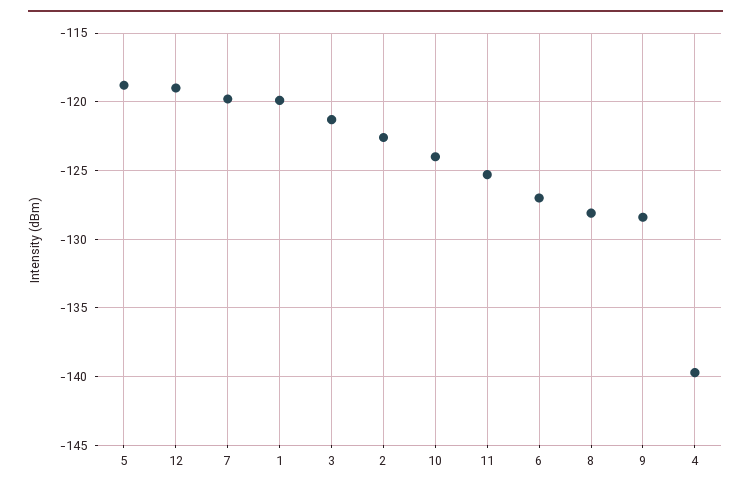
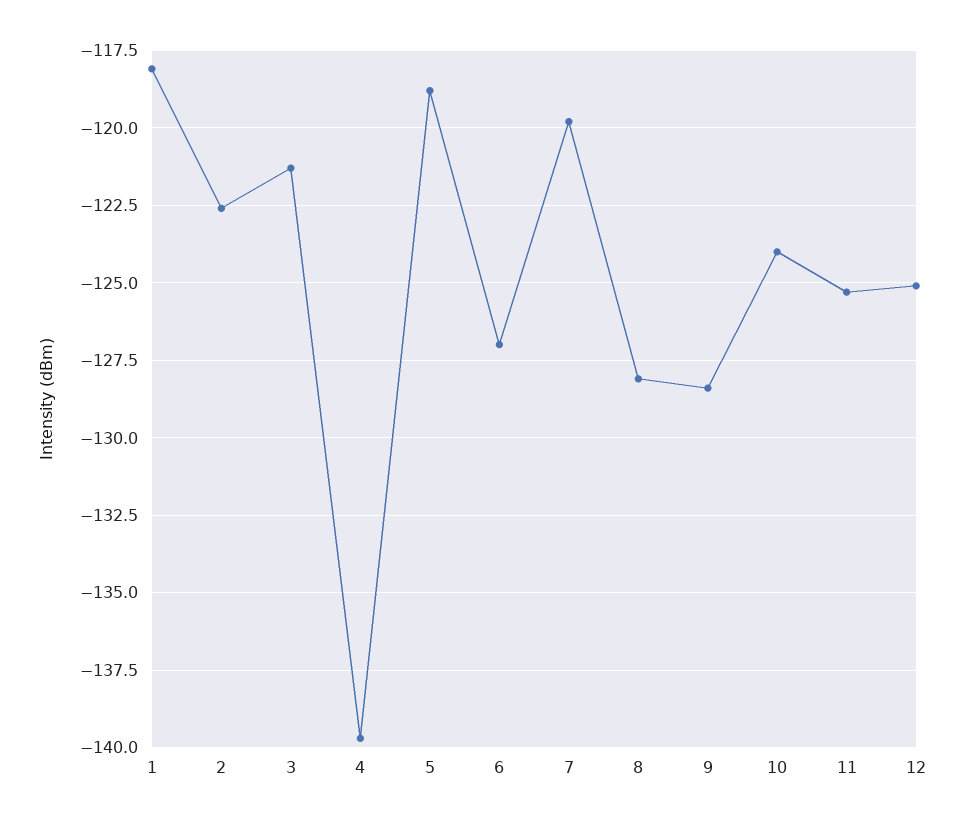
12: -119 -> -125
1: -120 -> -118

